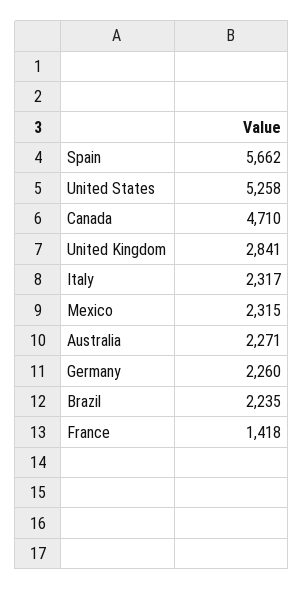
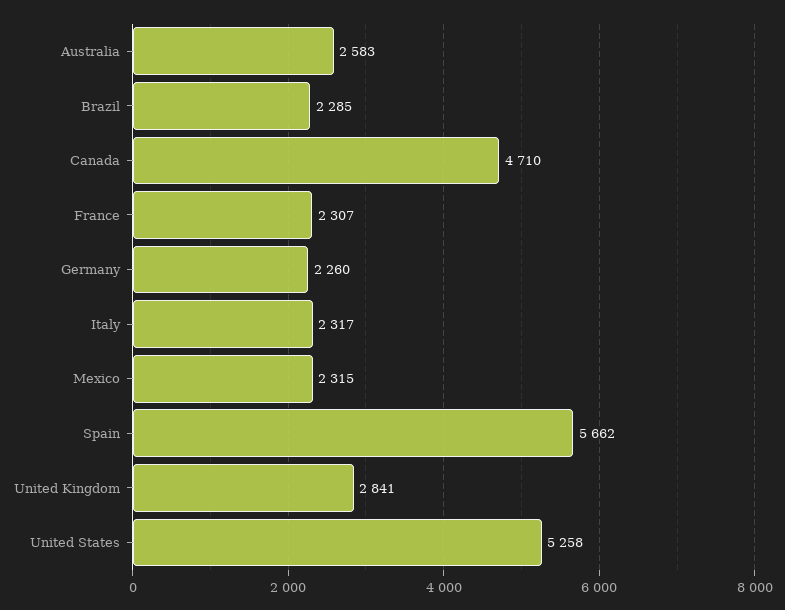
Australia: 2271 -> 2583
Brazil: 2235 -> 2285
France: 1418 -> 2307

